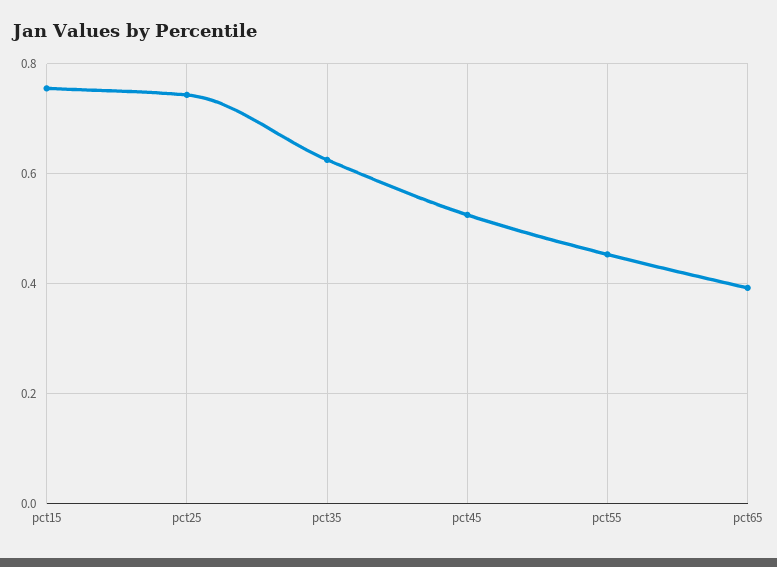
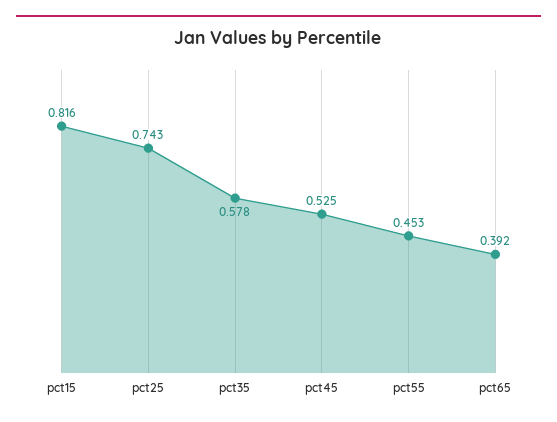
pct15: 0.76 -> 0.816
pct35: 0.62 -> 0.578

